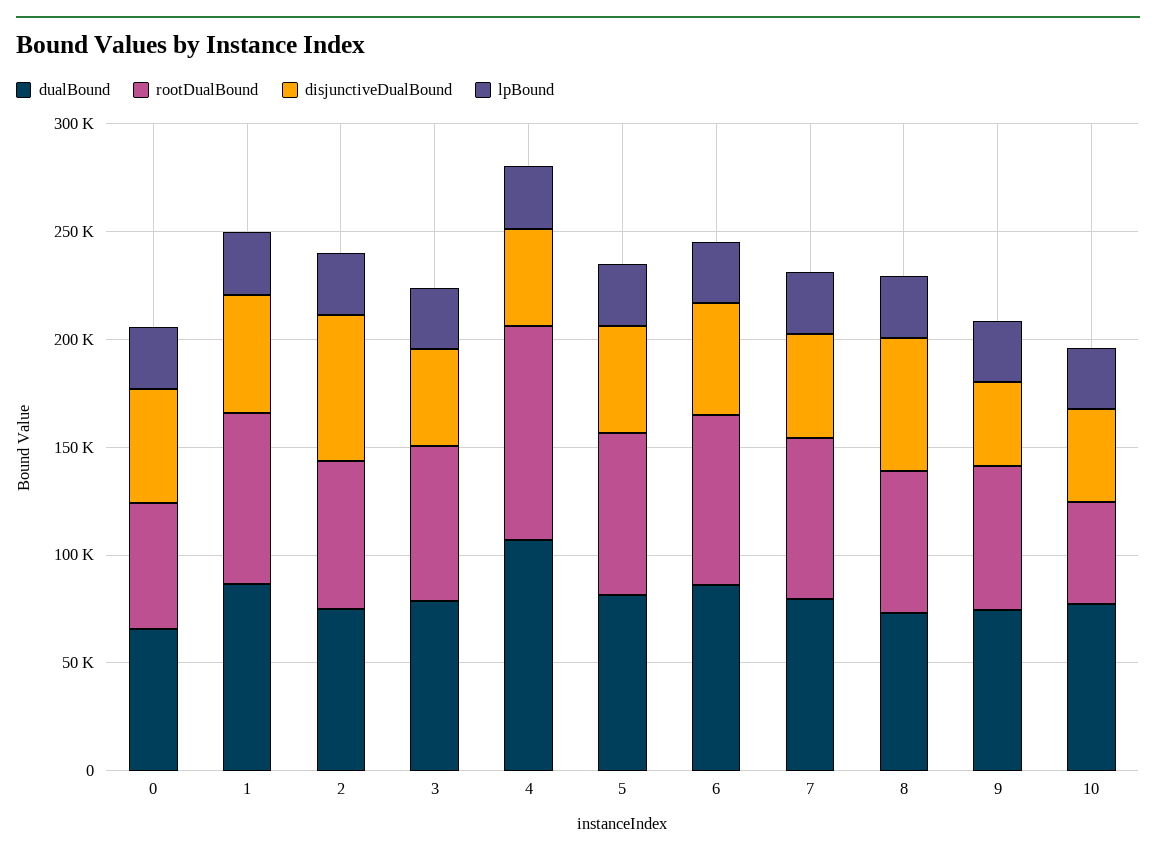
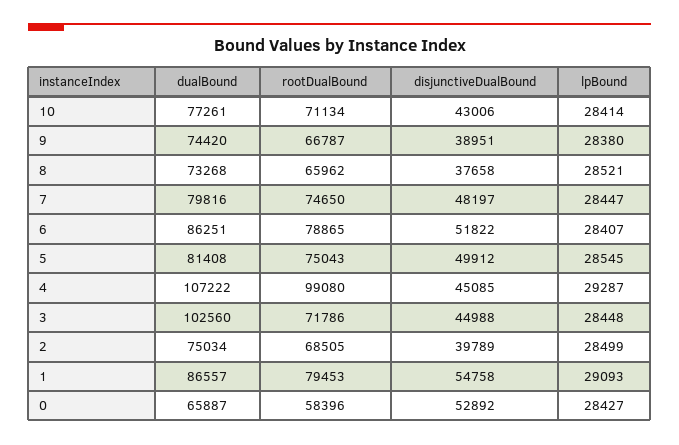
disjunctiveDualBound, 2: 70000 -> 39789
dualBound, 3: 80000 -> 102560
disjunctiveDualBound, 8: 60000 -> 37658
rootDualBound, 10: 50000 -> 71134

